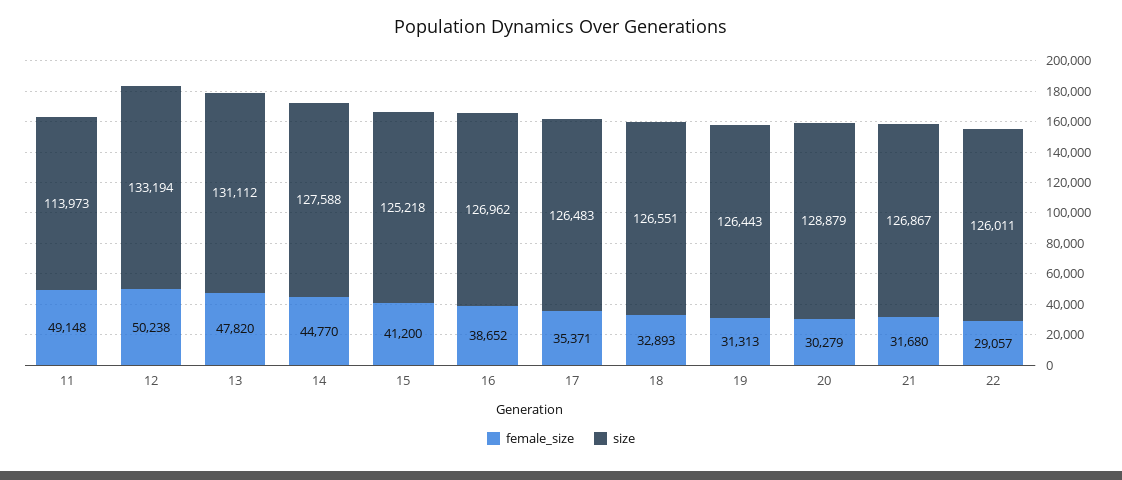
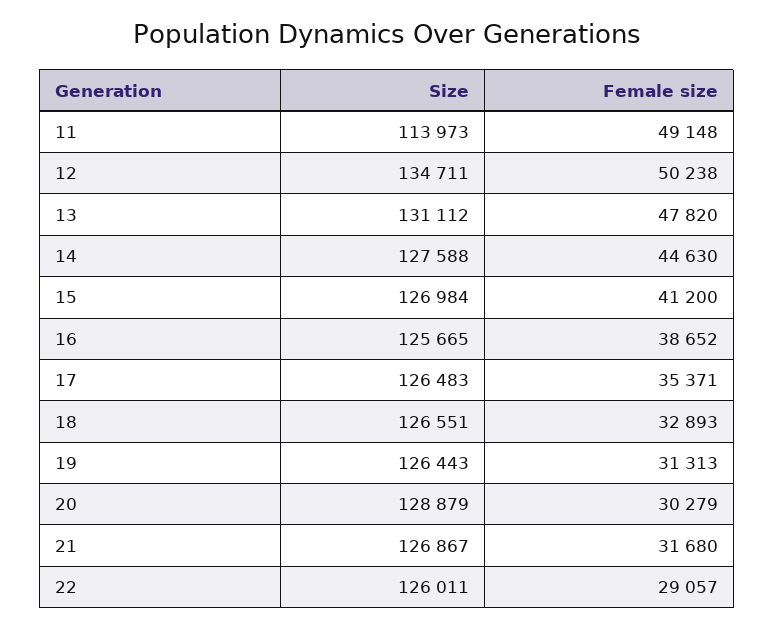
size, 12: 133194 -> 134711
female_size, 14: 44770 -> 44630
size, 15: 125218 -> 126984
size, 16: 126962 -> 125665

